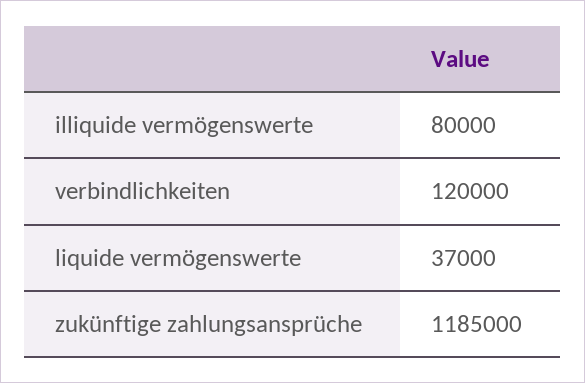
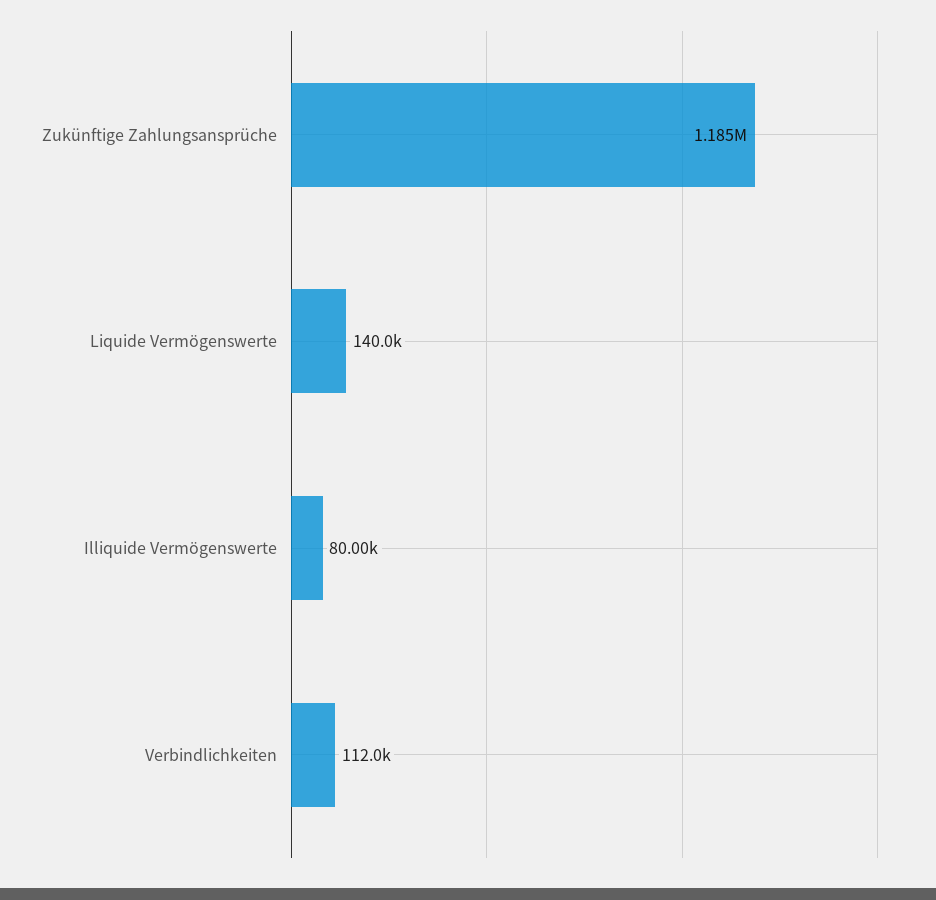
verbindlichkeiten: 120000 -> 112000
liquide vermögenswerte: 37000 -> 140000

